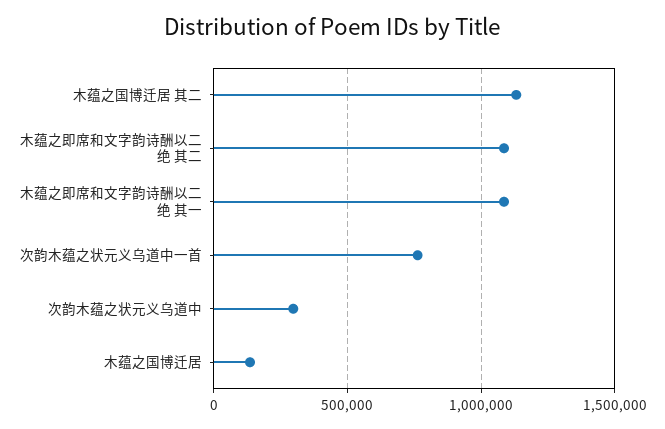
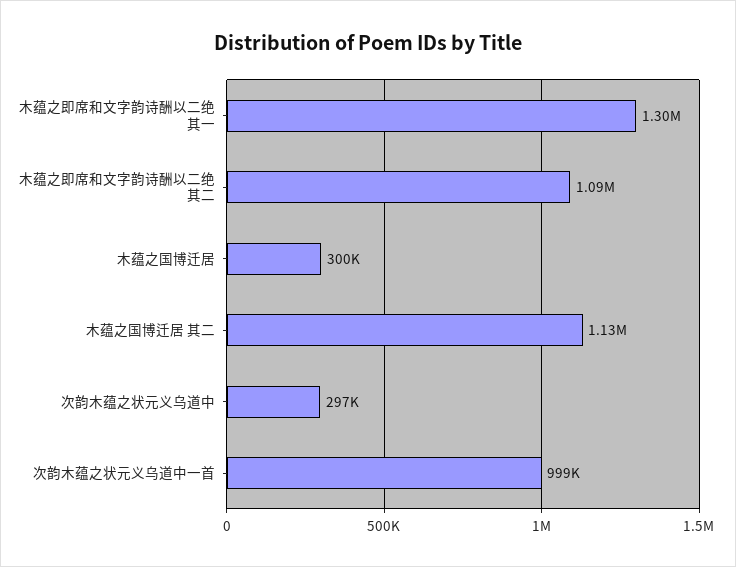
木蕴之即席和文字韵诗酬以二绝 其一: 1100000 -> 1300000
次韵木蕴之状元义乌道中一首: 750000 -> 999000
木蕴之国博迁居: 150000 -> 300000

